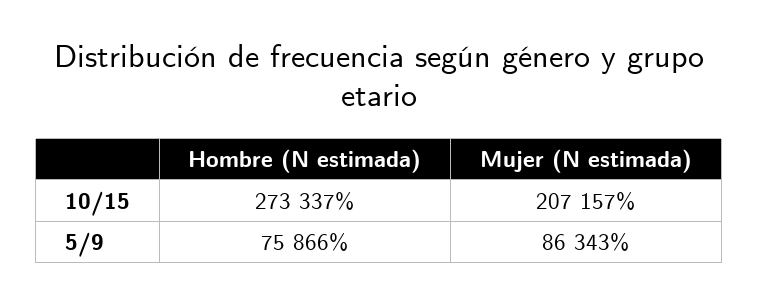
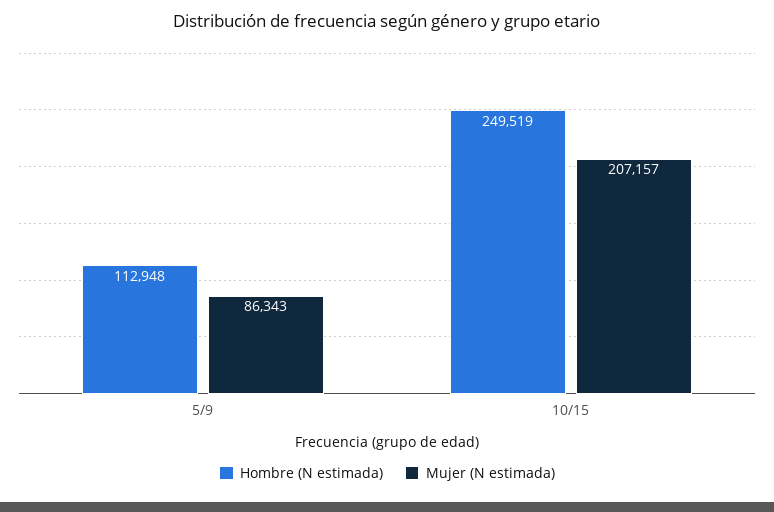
Hombre (N estimada), 10/15: 273337 -> 249519
Hombre (N estimada), 5/9: 75866 -> 112948

